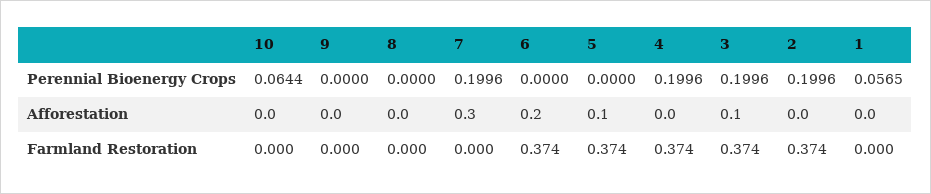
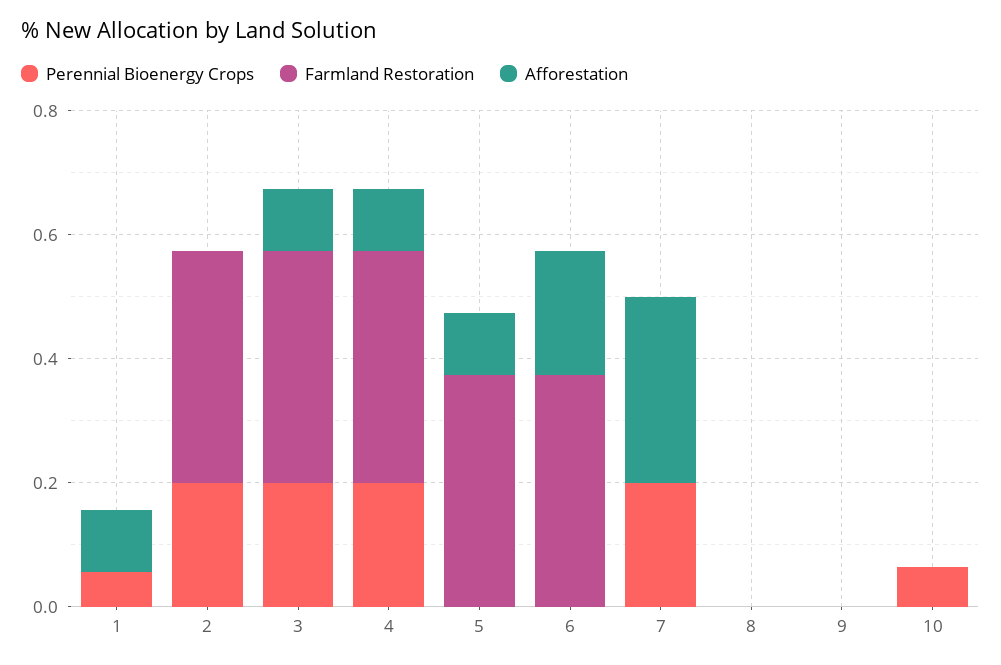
Afforestation, 4: 0 -> 0.1
Afforestation, 1: 0 -> 0.1

